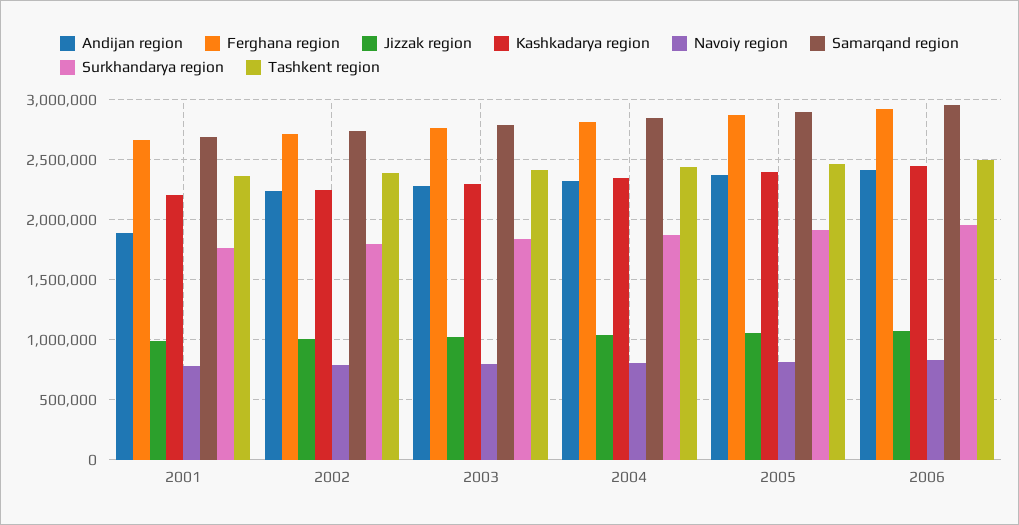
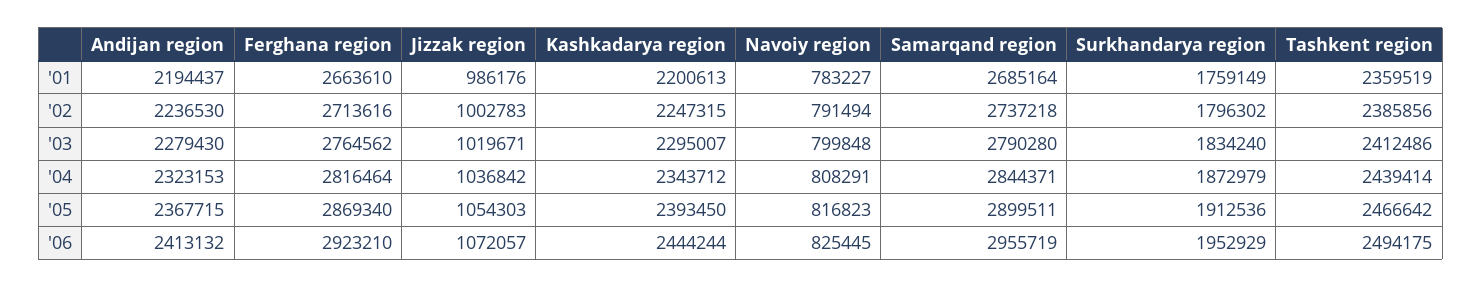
Andijan region, 2001: 1900000 -> 2194437

